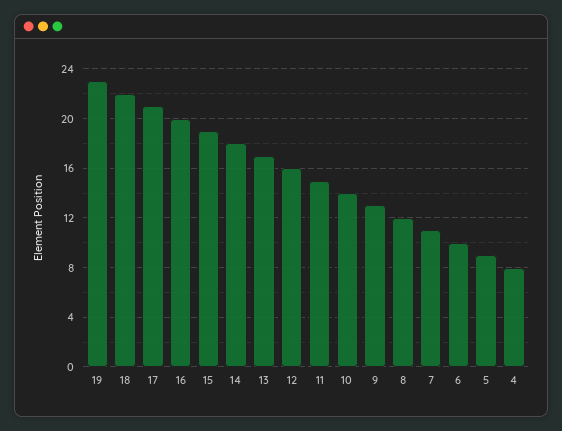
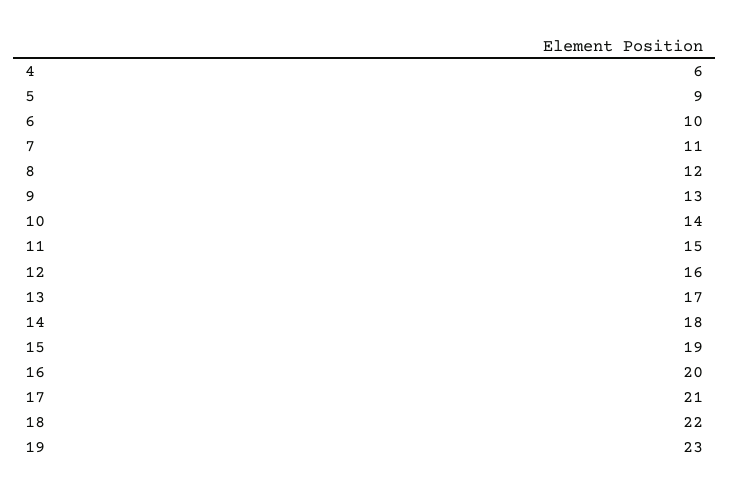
4: 8 -> 6

